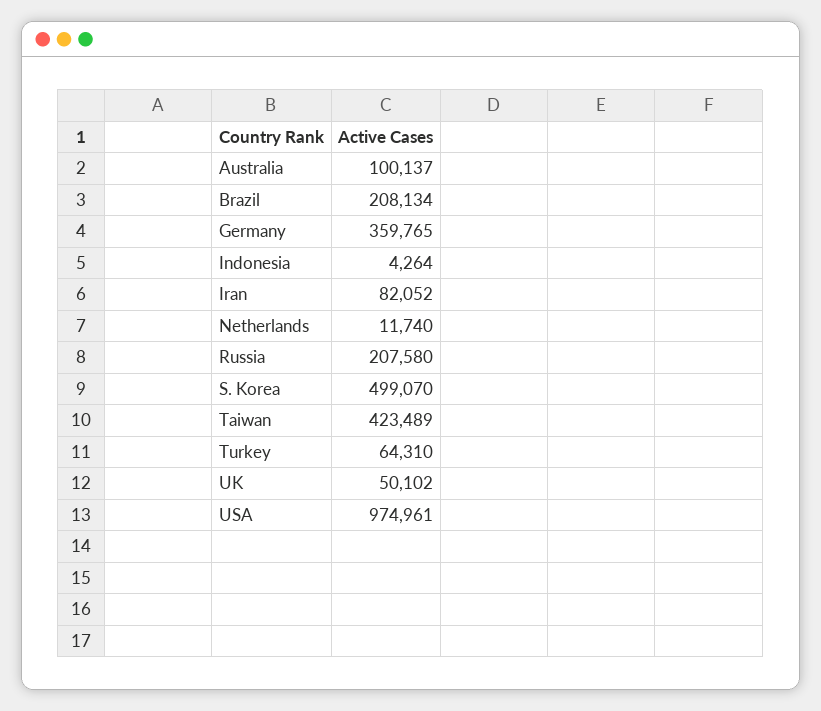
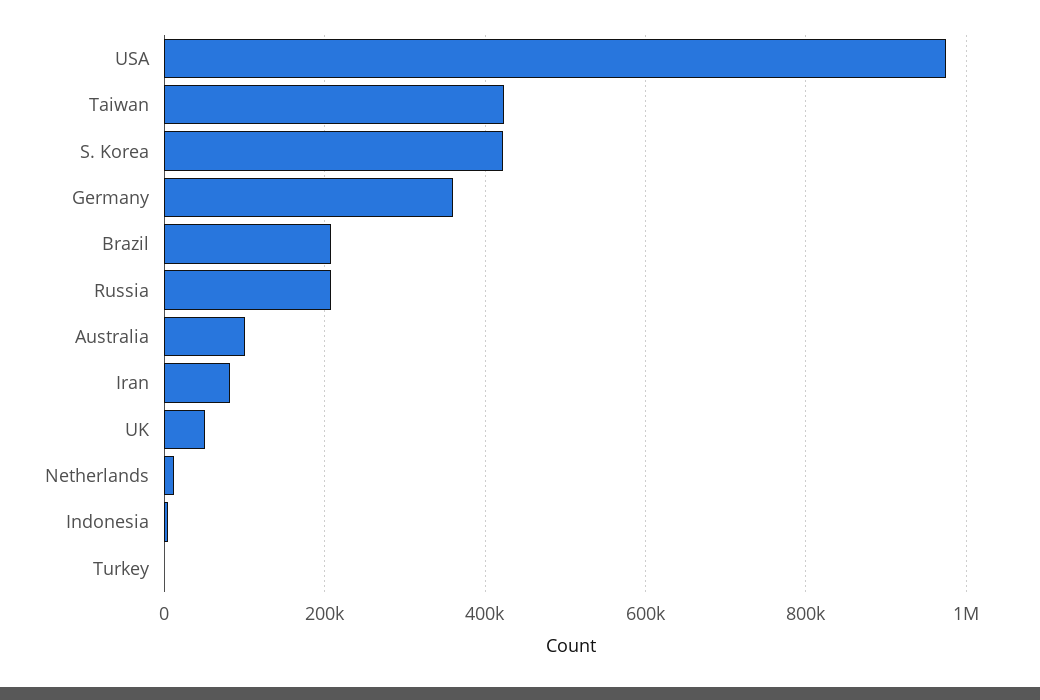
S. Korea: 499070 -> 420000
Turkey: 64310 -> 0

